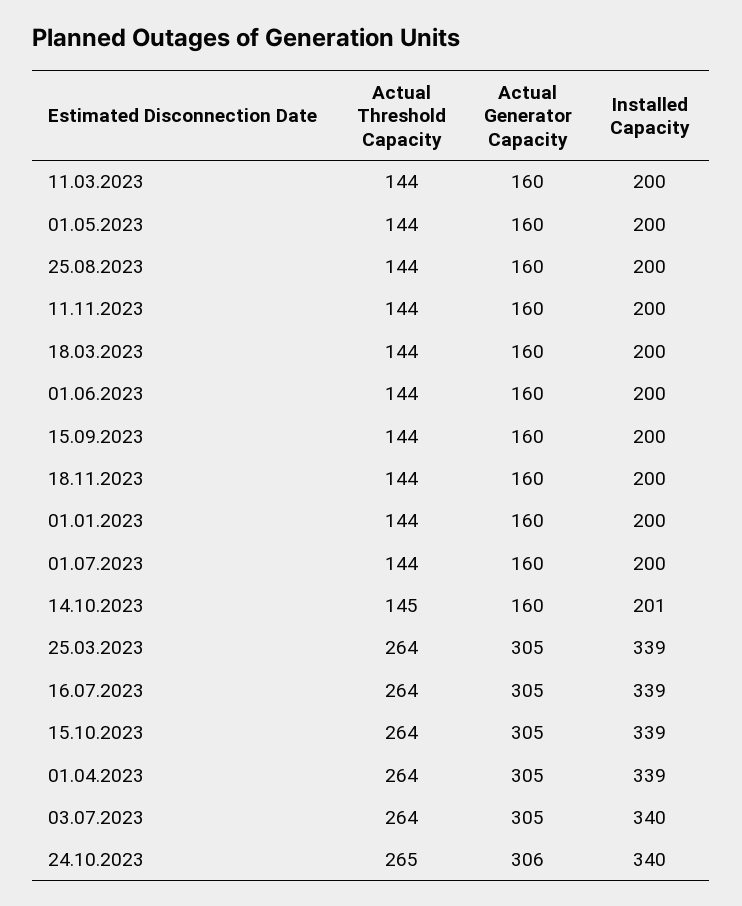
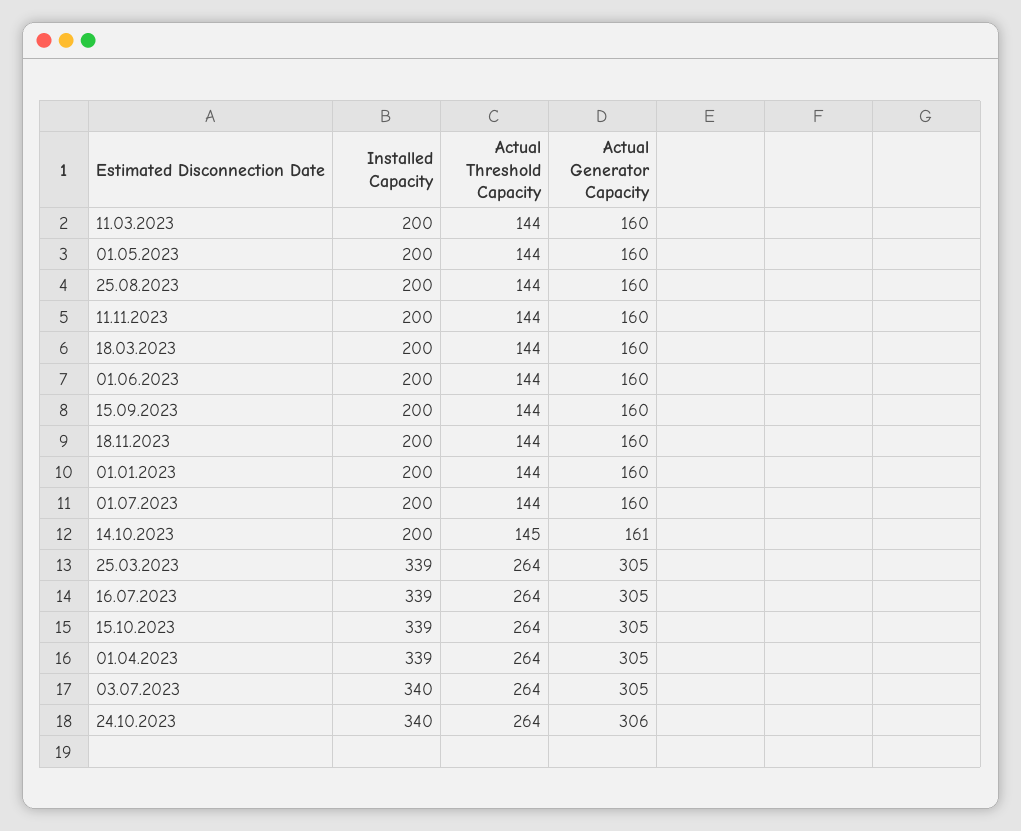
Actual Generator Capacity, 14.10.2023: 160 -> 161
Installed Capacity, 14.10.2023: 201 -> 200
Actual Threshold Capacity, 24.10.2023: 265 -> 264

